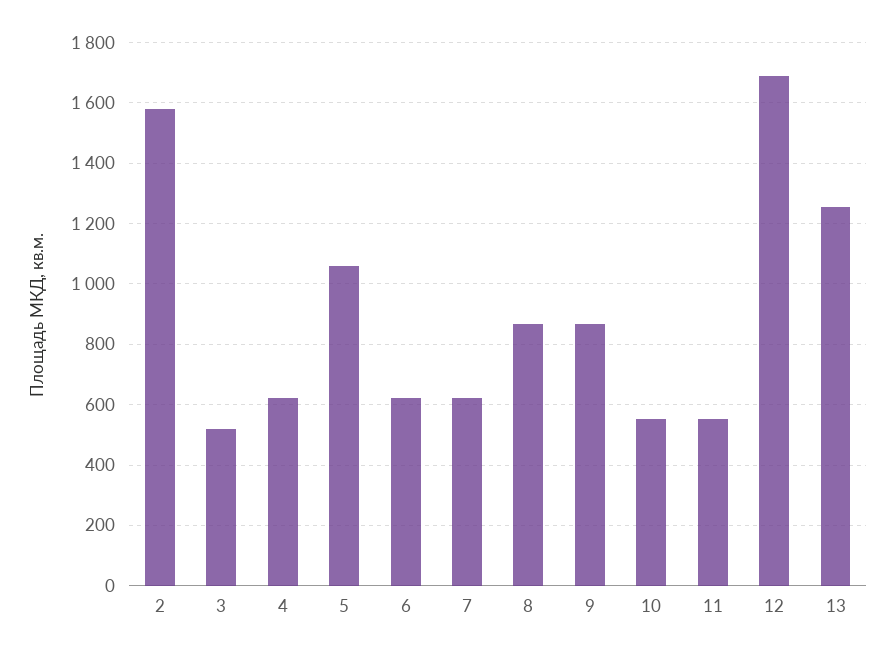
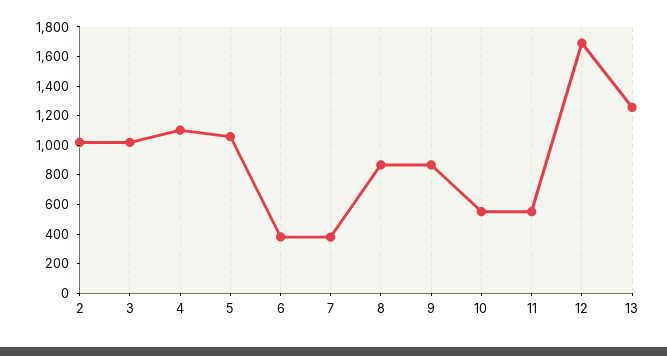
2: 1580 -> 1000
3: 520 -> 1000
4: 620 -> 1100
6: 620 -> 400
7: 620 -> 400

